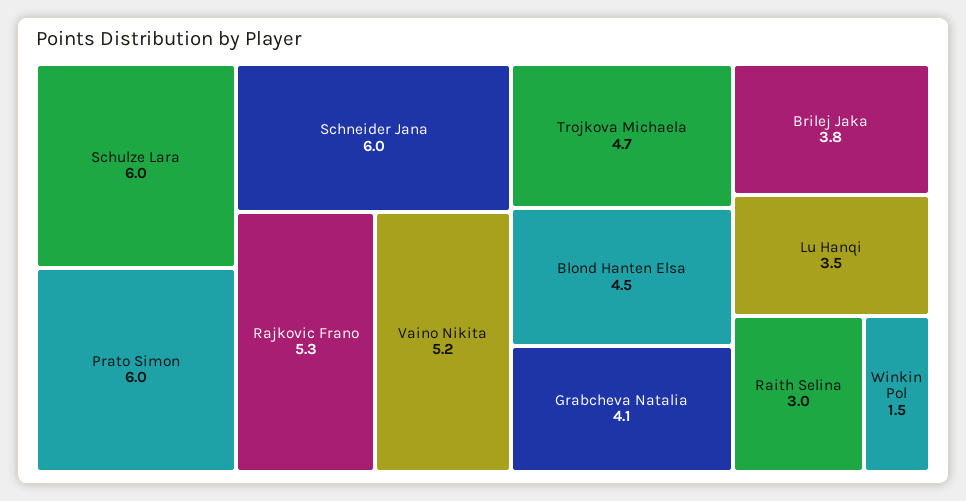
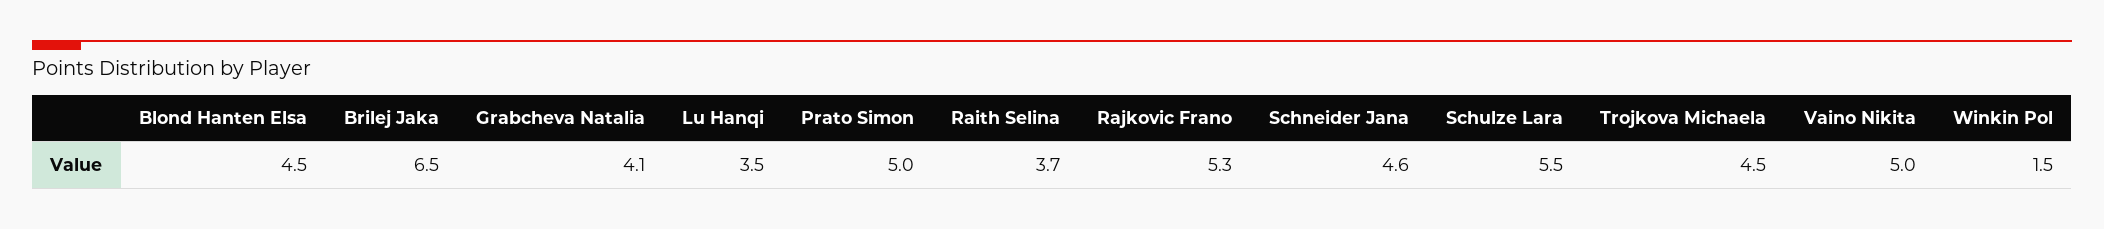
Schulze Lara: 6 -> 5.5
Prato Simon: 6 -> 5
Schneider Jana: 6 -> 4.6
Vaino Nikita: 5.2 -> 5
Trojkova Michaela: 4.7 -> 4.5
Brilej Jaka: 3.8 -> 6.5
Raith Selina: 3 -> 3.7

